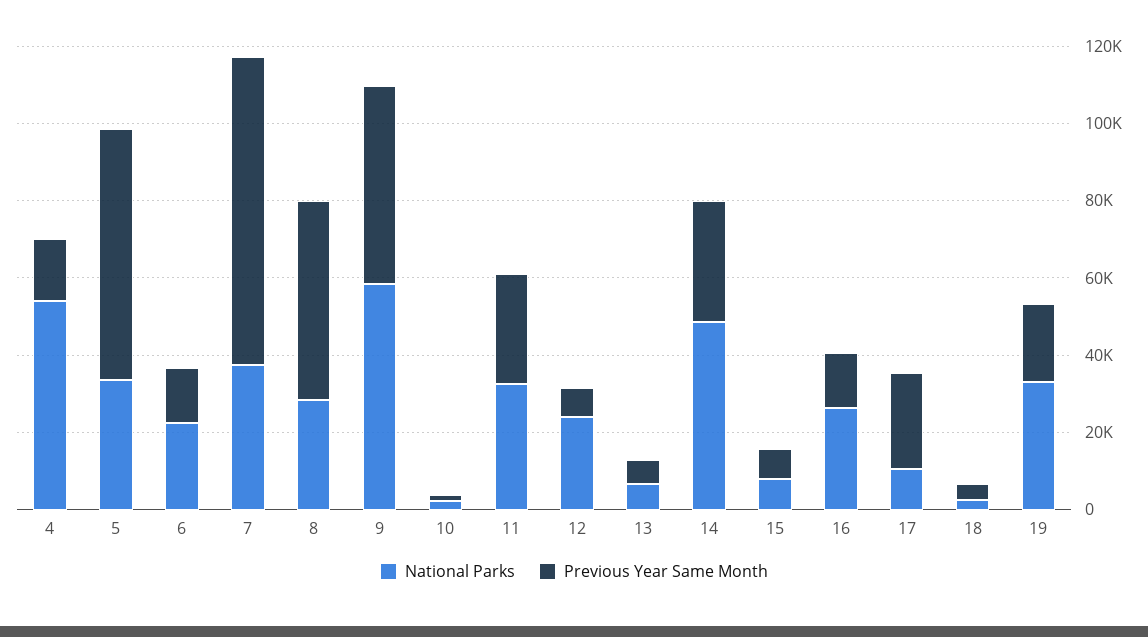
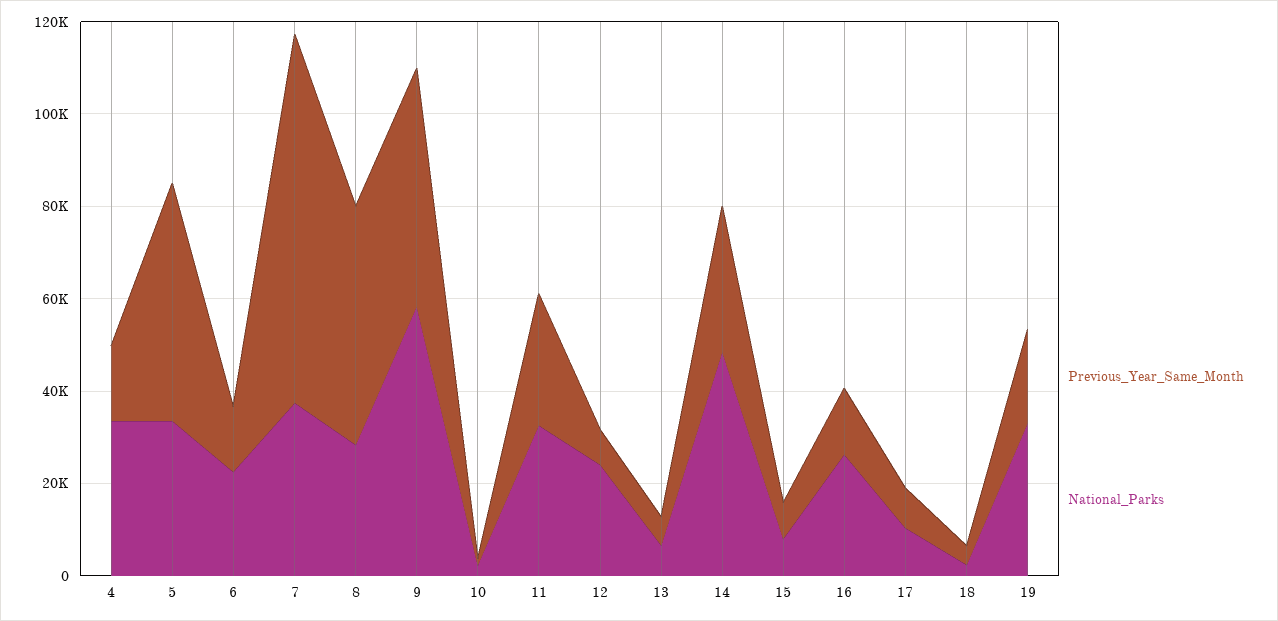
National Parks, 4: 55000 -> 35000
Previous Year Same Month, 5: 65000 -> 50000
Previous Year Same Month, 17: 25000 -> 10000

